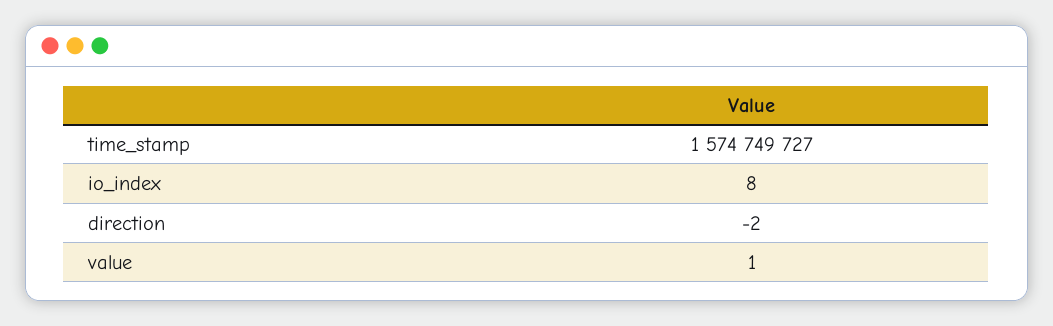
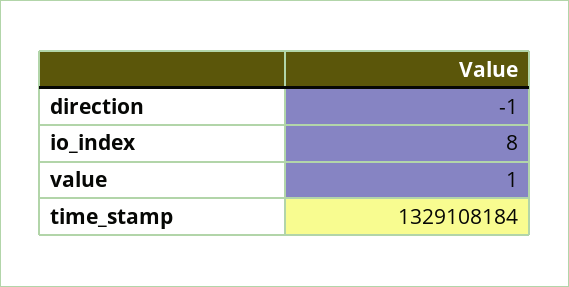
time_stamp: 1574749727 -> 1329108184
direction: -2 -> -1

